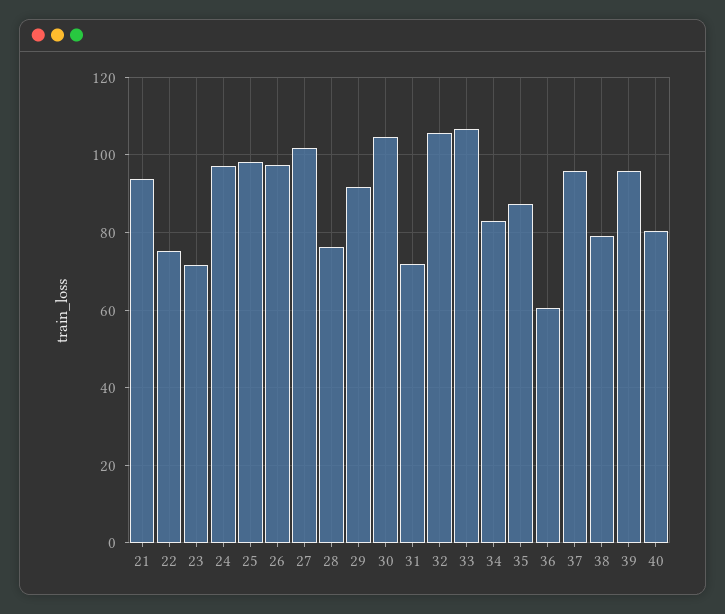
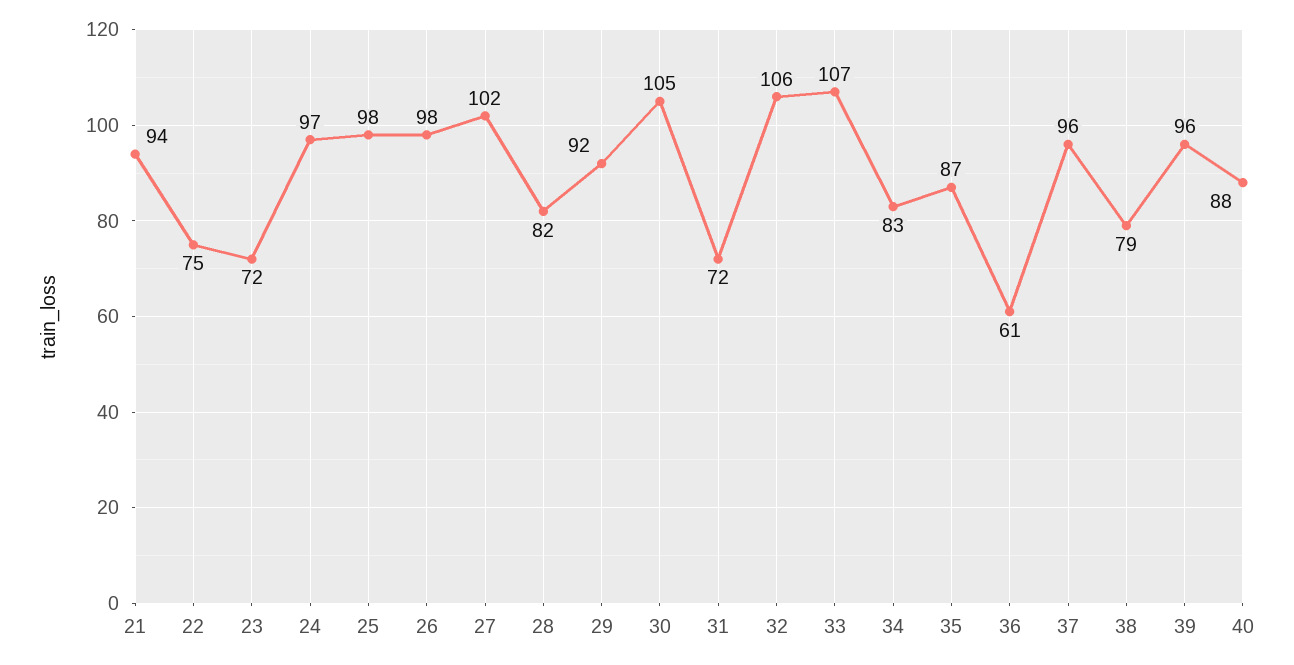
28: 76 -> 82
40: 80 -> 88

